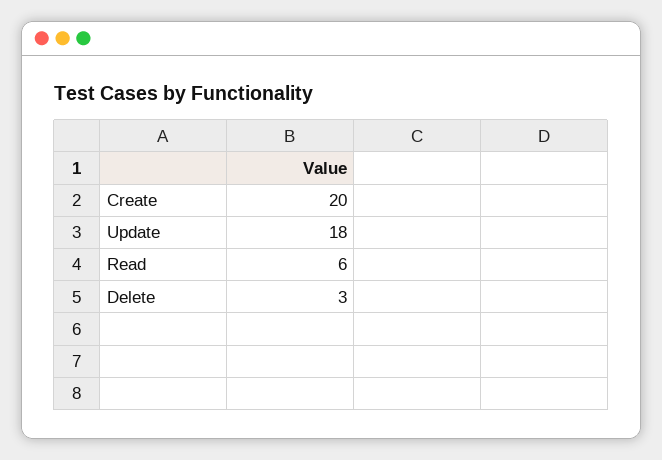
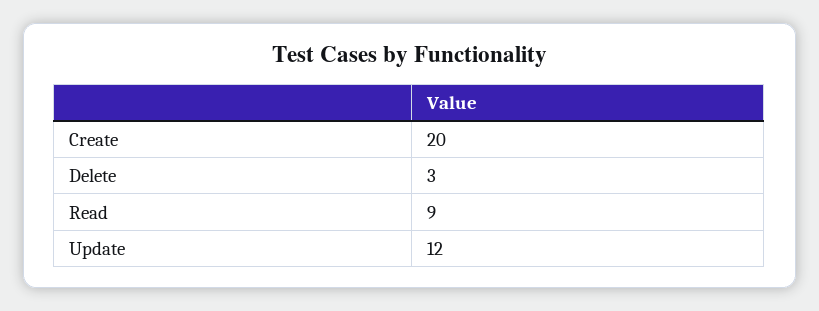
Update: 18 -> 12
Read: 6 -> 9

